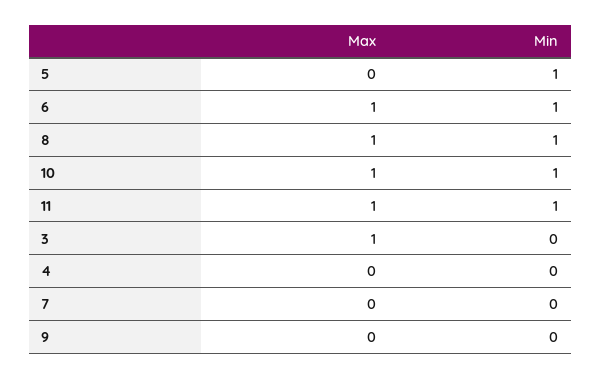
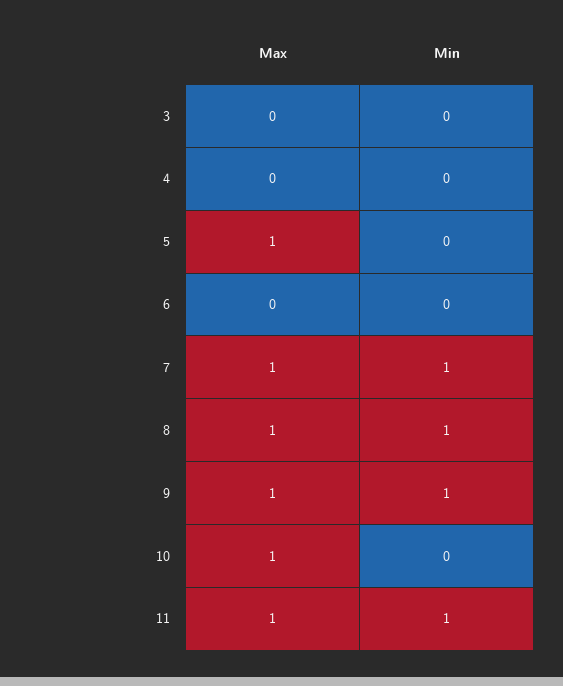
Max, 5: 0 -> 1
Min, 5: 1 -> 0
Max, 6: 1 -> 0
Min, 6: 1 -> 0
Min, 10: 1 -> 0
Max, 3: 1 -> 0
Max, 7: 0 -> 1
Min, 7: 0 -> 1
Max, 9: 0 -> 1
Min, 9: 0 -> 1

